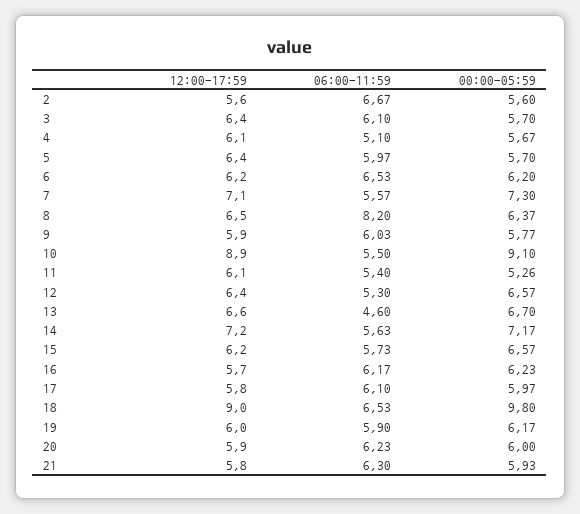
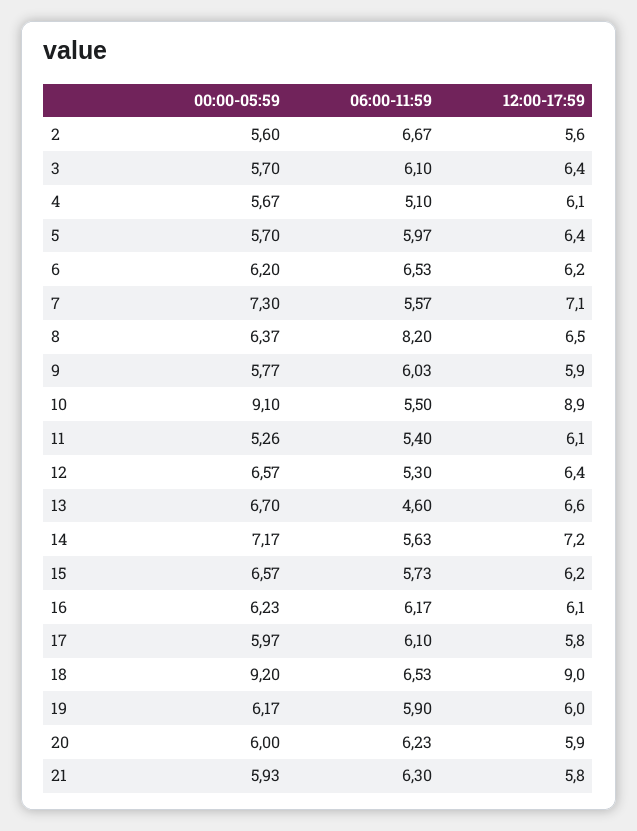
12:00-17:59, 16: 5.7 -> 6.1
00:00-05:59, 18: 9.8 -> 9.2

